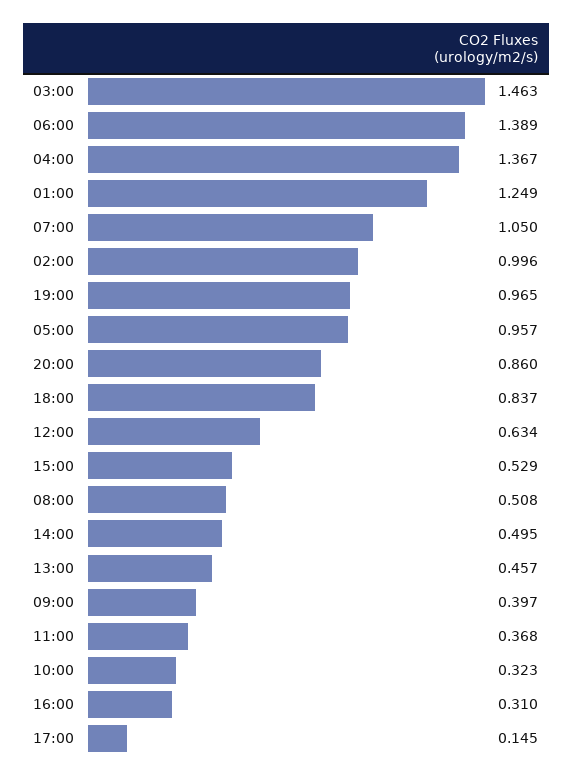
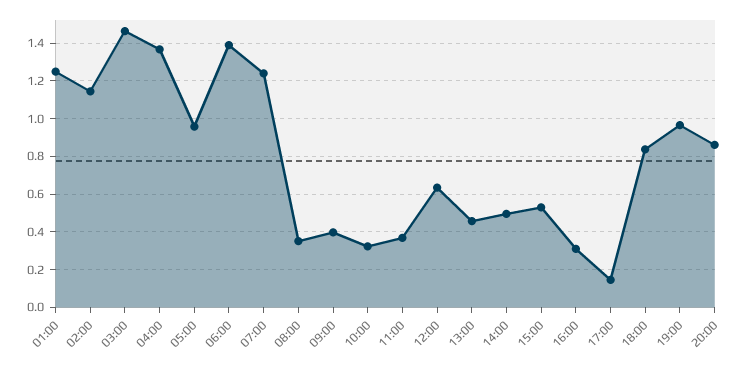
07:00: 1.05 -> 1.25
02:00: 0.996 -> 1.15
08:00: 0.508 -> 0.35

